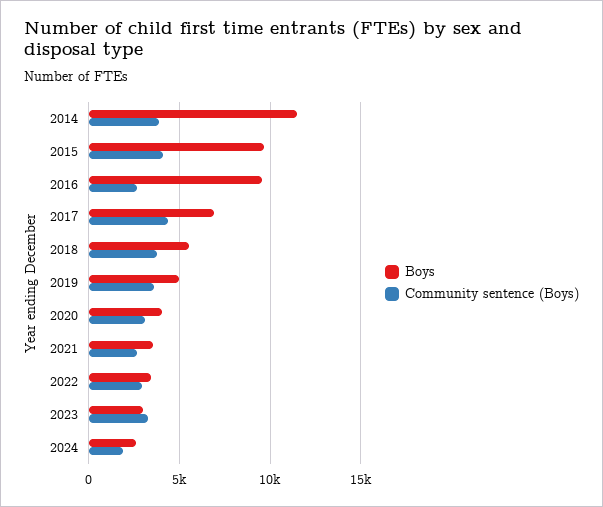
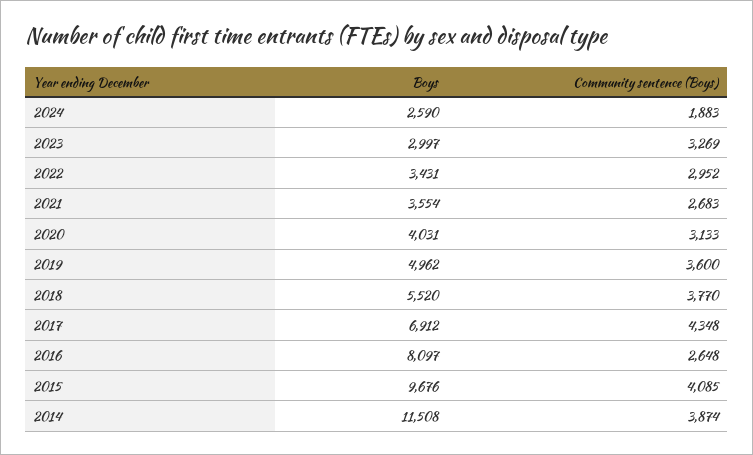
Boys, 2016: 9500 -> 8097

